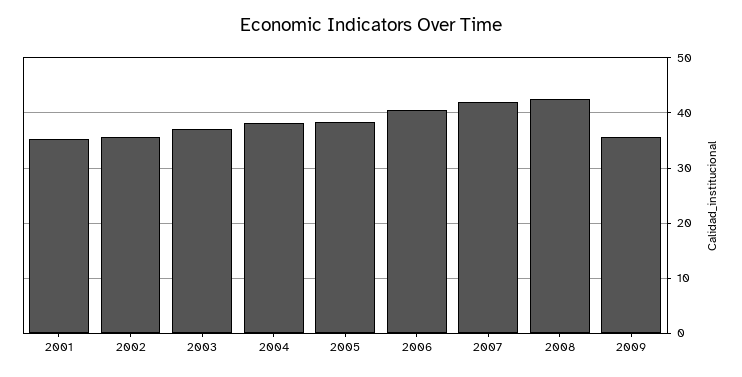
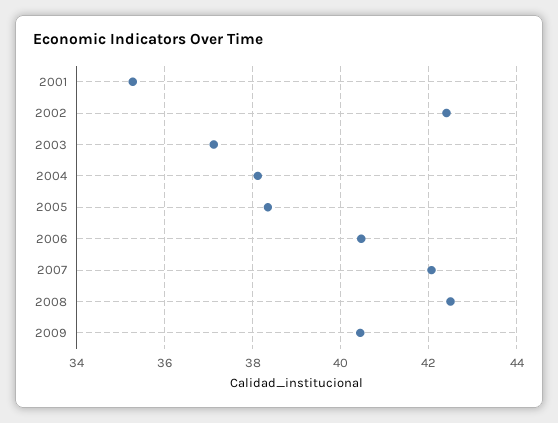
2002: 36 -> 42.4
2009: 36 -> 40.4

